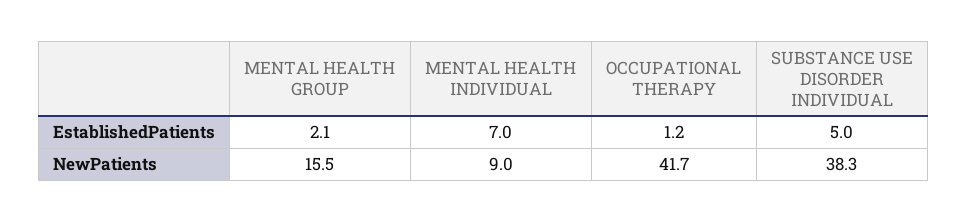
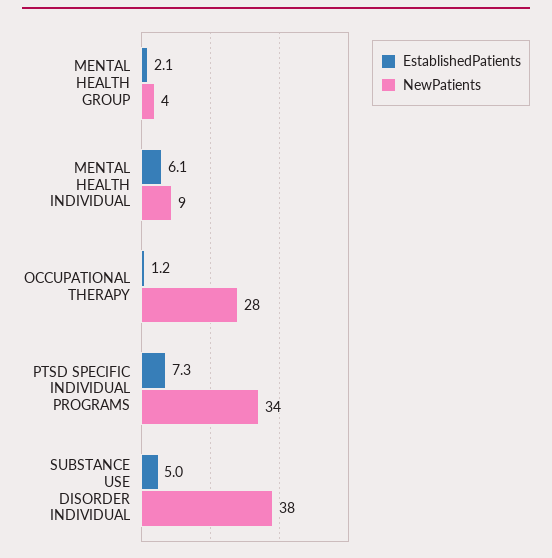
EstablishedPatients, MENTAL HEALTH INDIVIDUAL: 7 -> 6.1
NewPatients, MENTAL HEALTH GROUP: 15.5 -> 4
NewPatients, OCCUPATIONAL THERAPY: 41.7 -> 28
EstablishedPatients, PTSD SPECIFIC INDIVIDUAL PROGRAMS: none -> 7.3
NewPatients, PTSD SPECIFIC INDIVIDUAL PROGRAMS: none -> 34

